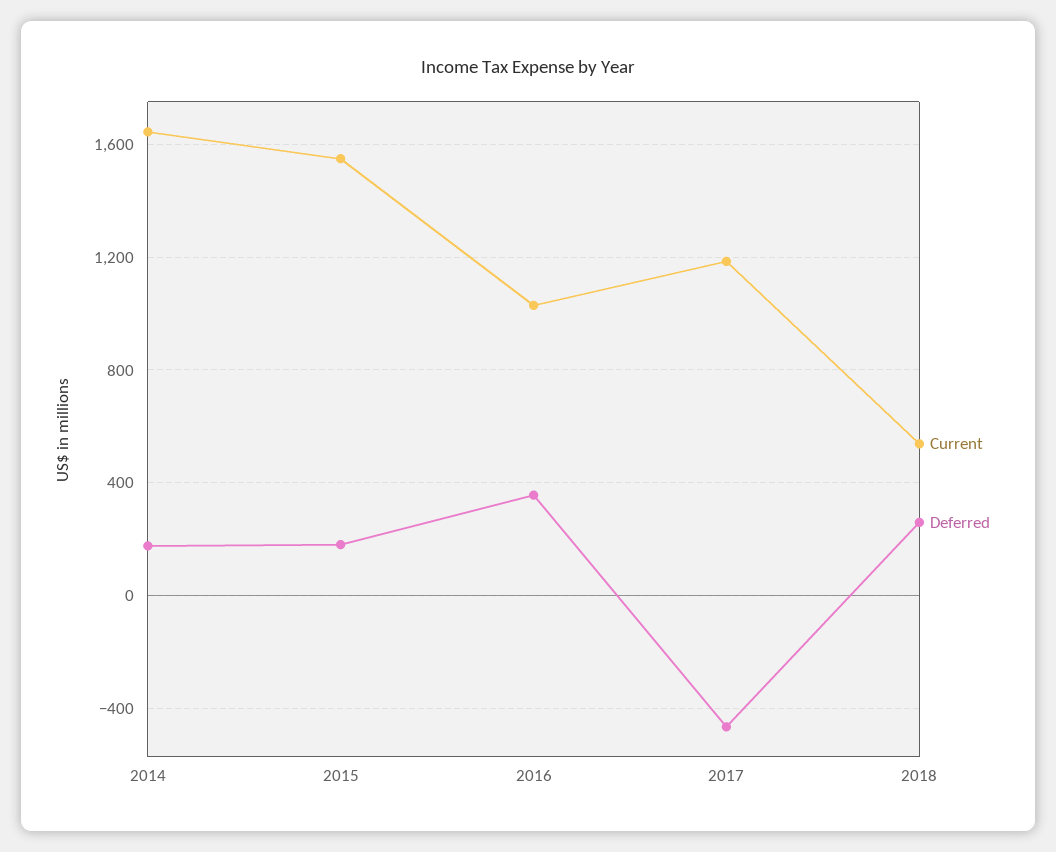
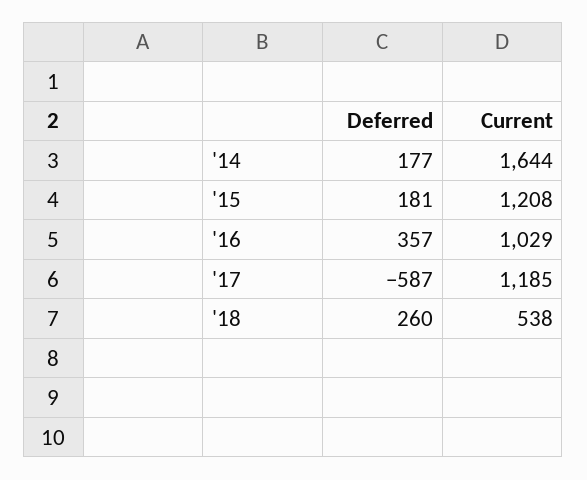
Current, 2015: 1550 -> 1208
Deferred, 2017: -450 -> -587

